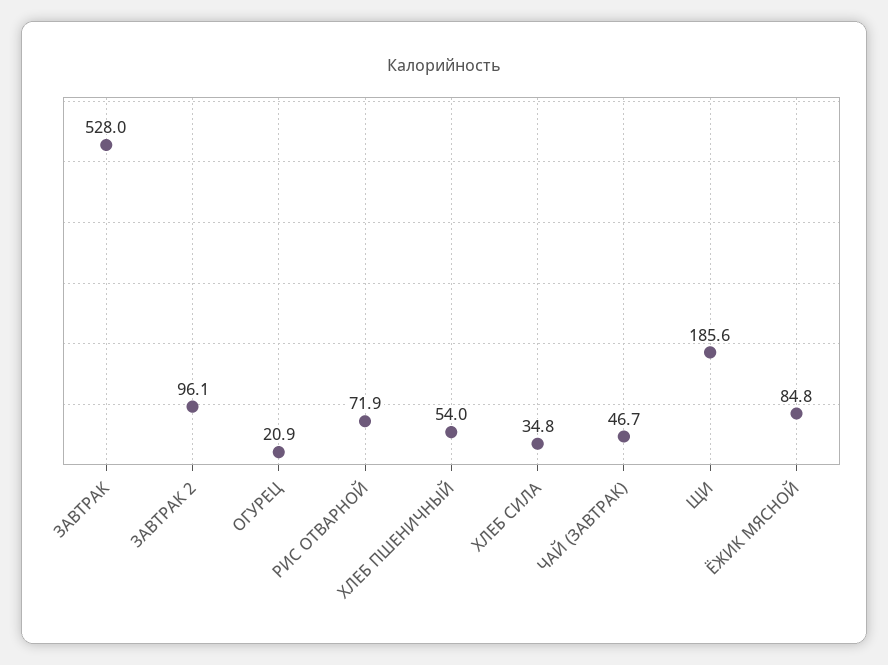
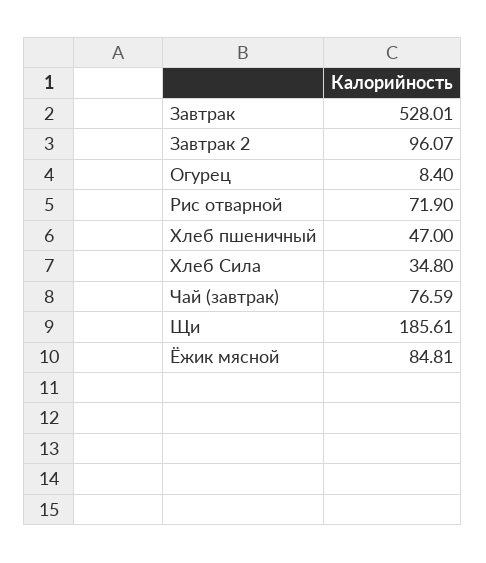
ОГУРЕЦ: 20.9 -> 8.4
ХЛЕБ ПШЕНИЧНЫЙ: 54 -> 47
ЧАЙ (ЗАВТРАК): 46.7 -> 76.59

